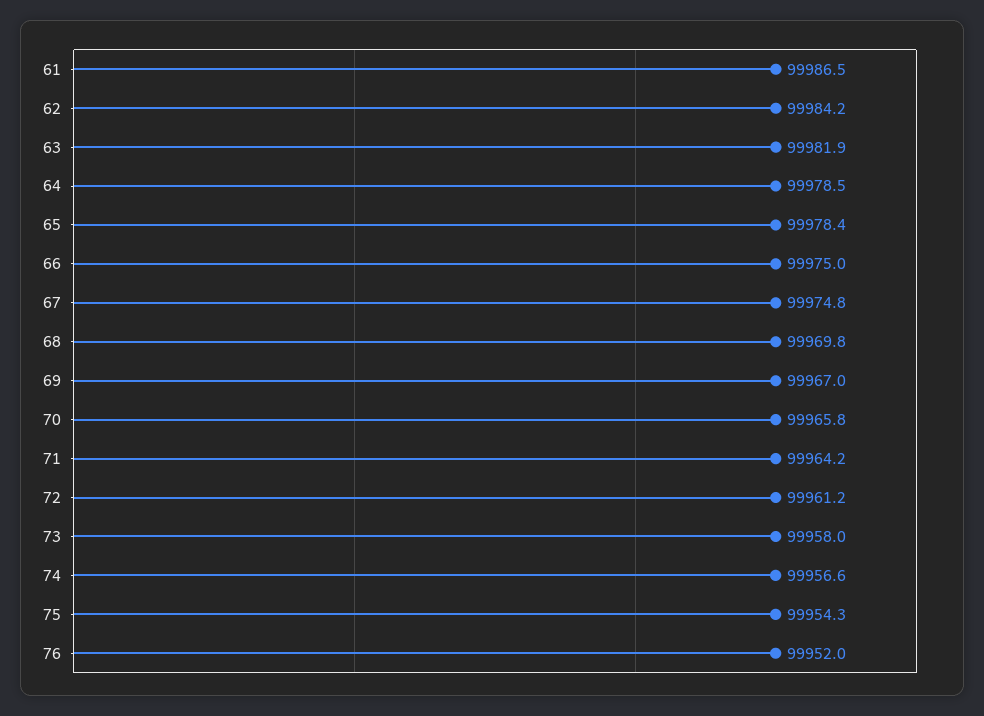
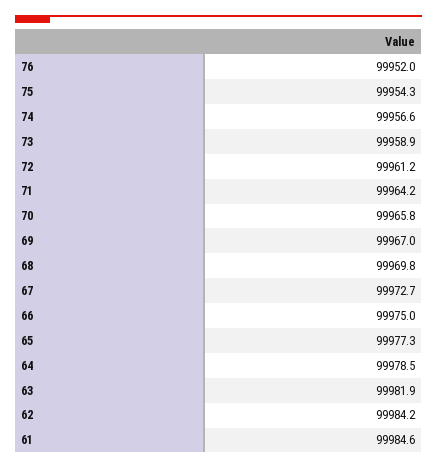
61: 99986.5 -> 99984.6
65: 99978.4 -> 99977.3
67: 99974.8 -> 99972.7
73: 99958 -> 99958.9

